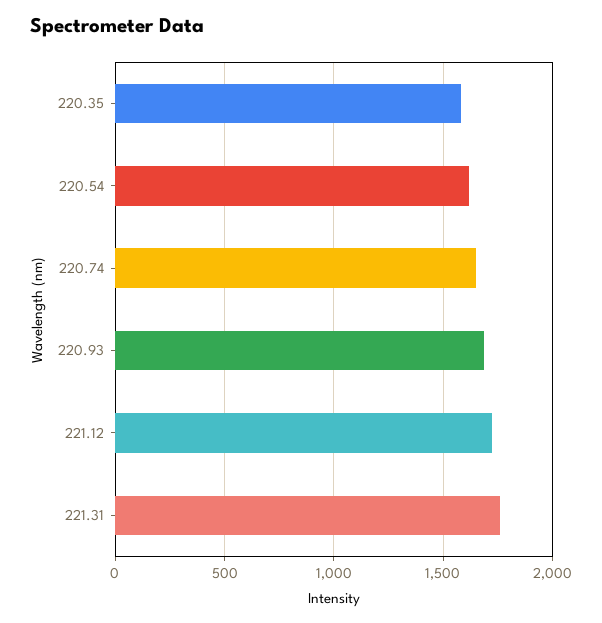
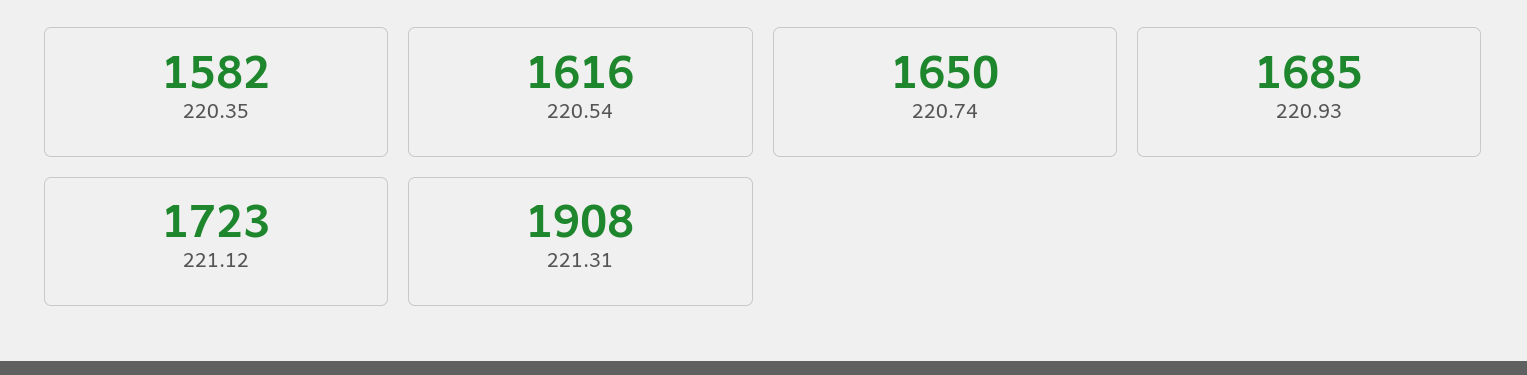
221.31: 1750 -> 1908

